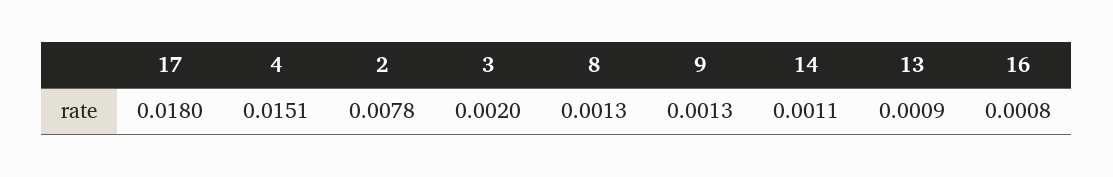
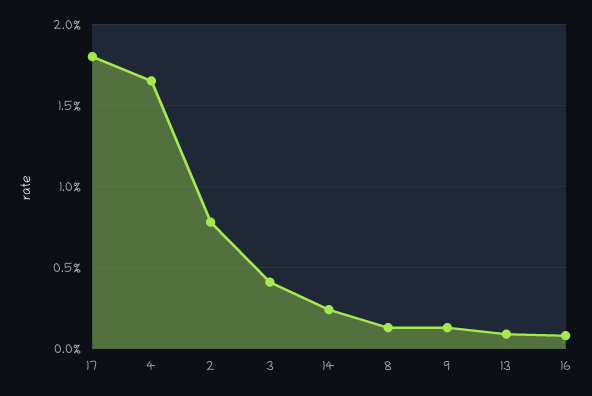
4: 0.0151 -> 0.0165
3: 0.002 -> 0.004
14: 0.0011 -> 0.0025

